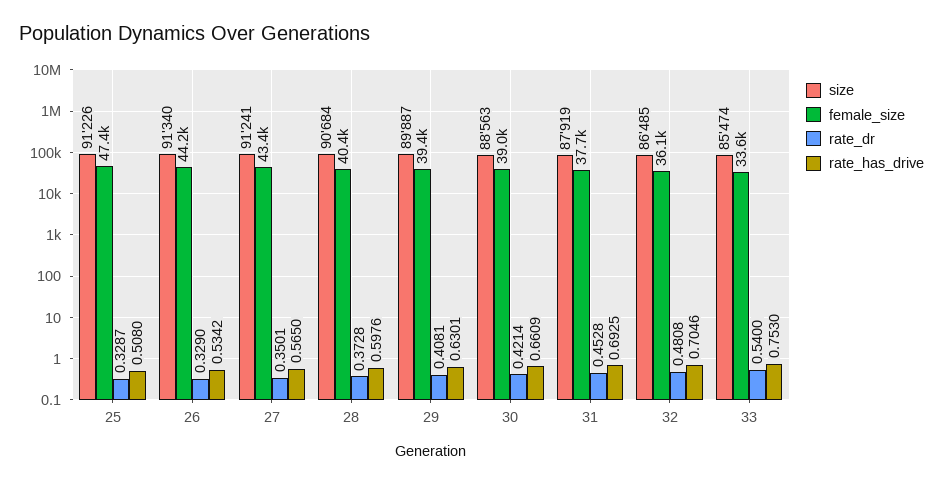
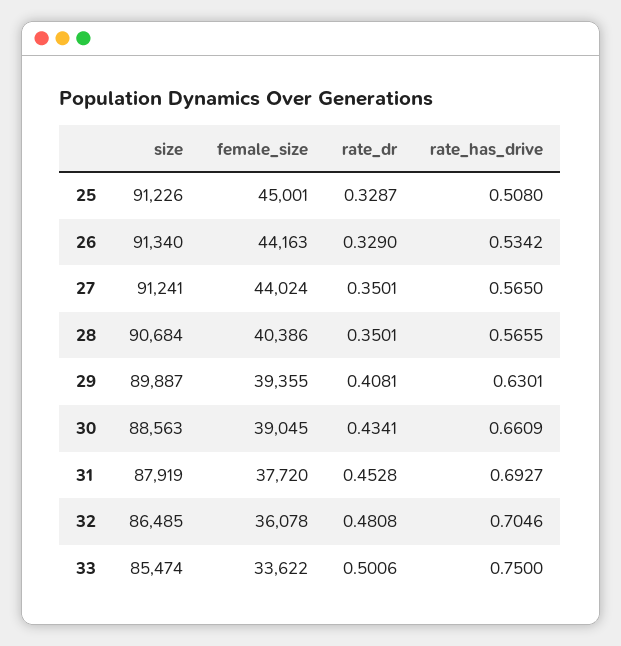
female_size, 25: 47400 -> 45001
female_size, 27: 43400 -> 44024
rate_dr, 28: 0.3728 -> 0.3501
rate_has_drive, 28: 0.5976 -> 0.5655
rate_dr, 30: 0.4214 -> 0.4341
rate_has_drive, 31: 0.6925 -> 0.6927
rate_dr, 33: 0.54 -> 0.5006
rate_has_drive, 33: 0.753 -> 0.75

